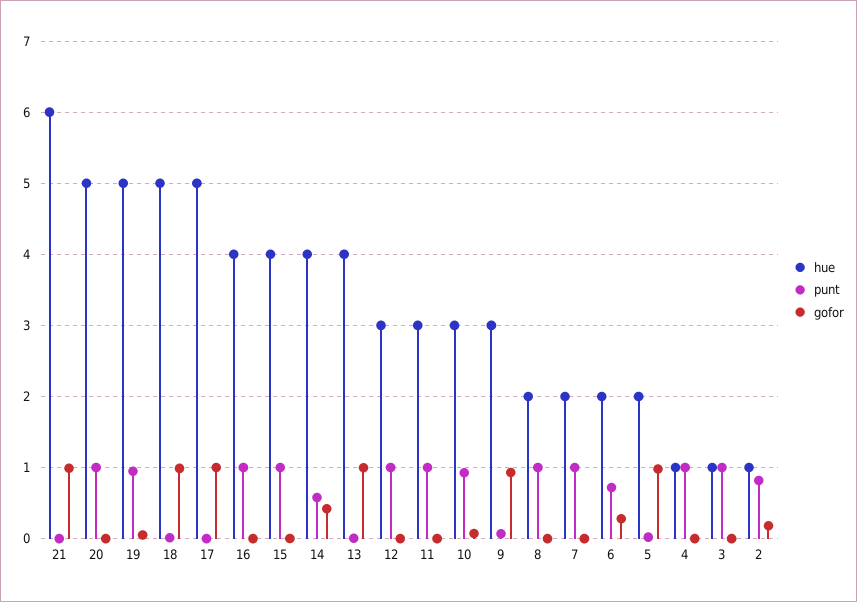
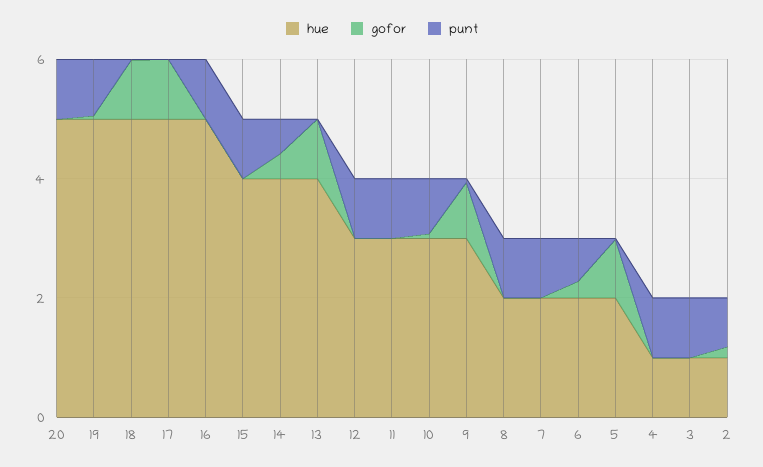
hue, 21: 6 -> none
punt, 21: 0 -> none
gofor, 21: 1 -> none
hue, 16: 4 -> 5

